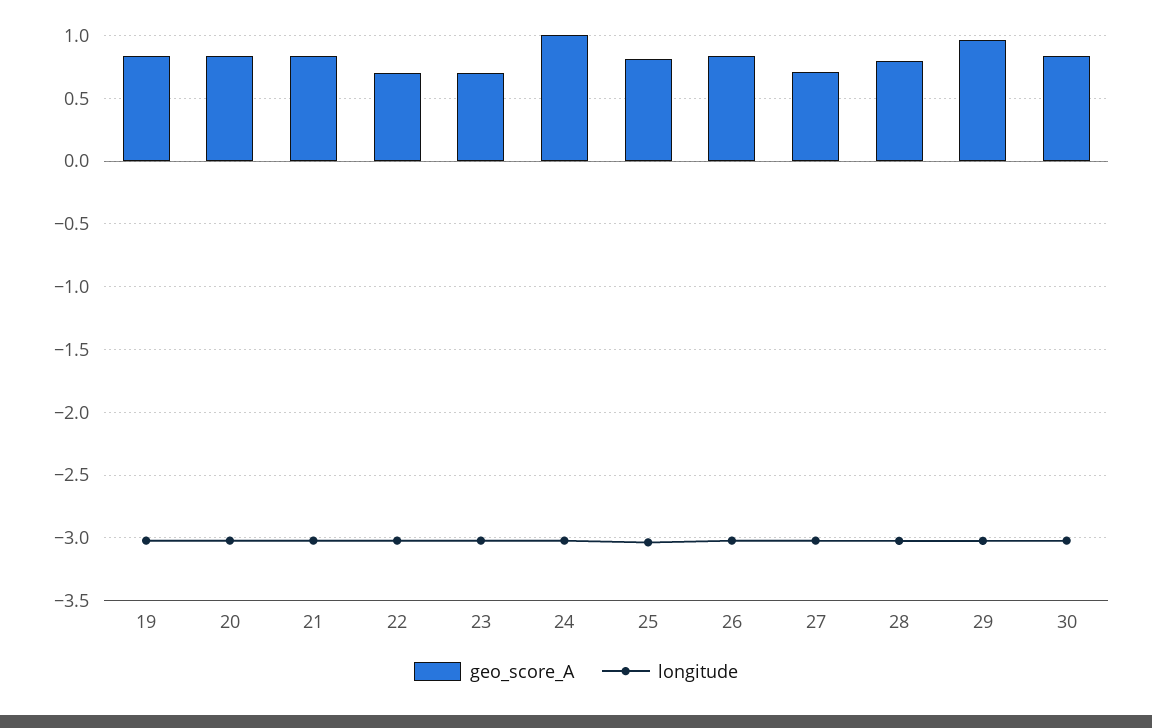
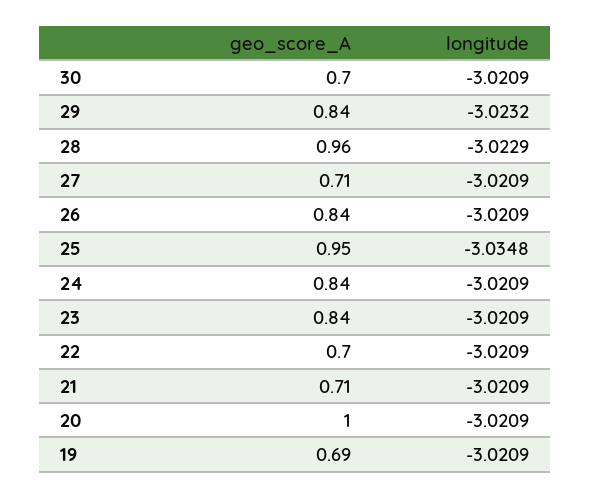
geo_score_A, 19: 0.85 -> 0.69
geo_score_A, 20: 0.85 -> 1
geo_score_A, 21: 0.85 -> 0.71
geo_score_A, 23: 0.7 -> 0.84
geo_score_A, 24: 1 -> 0.84
geo_score_A, 25: 0.8 -> 0.95
geo_score_A, 28: 0.8 -> 0.96
geo_score_A, 29: 0.95 -> 0.84
geo_score_A, 30: 0.85 -> 0.7

